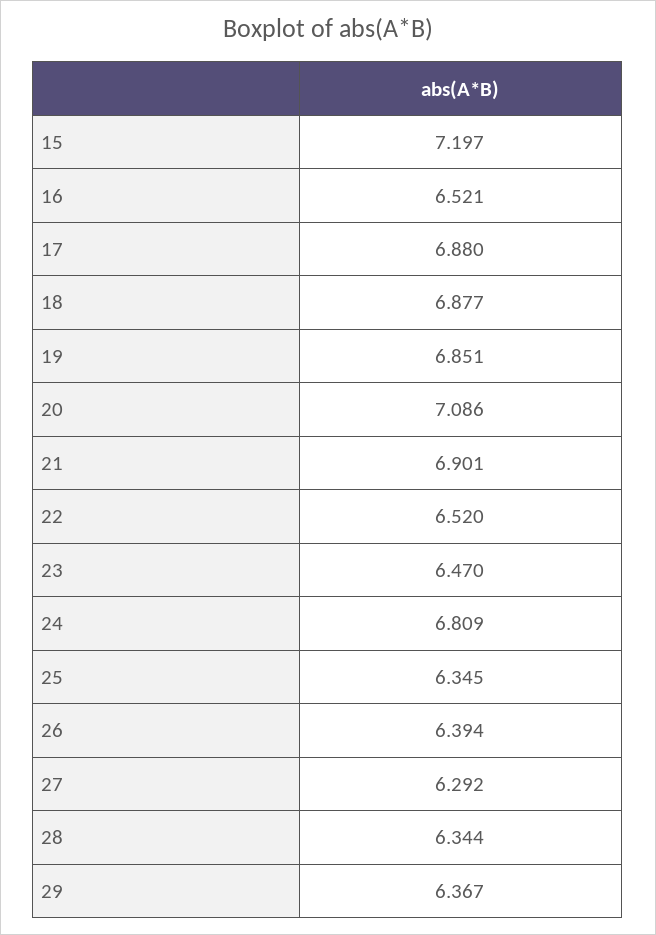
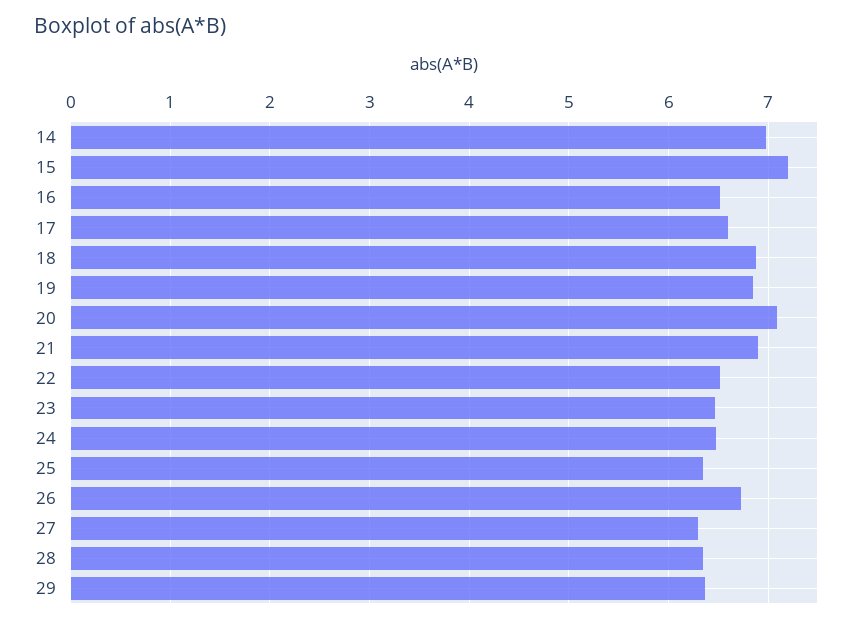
17: 6.88 -> 6.6
24: 6.809 -> 6.5
26: 6.394 -> 6.7
14: none -> 7

